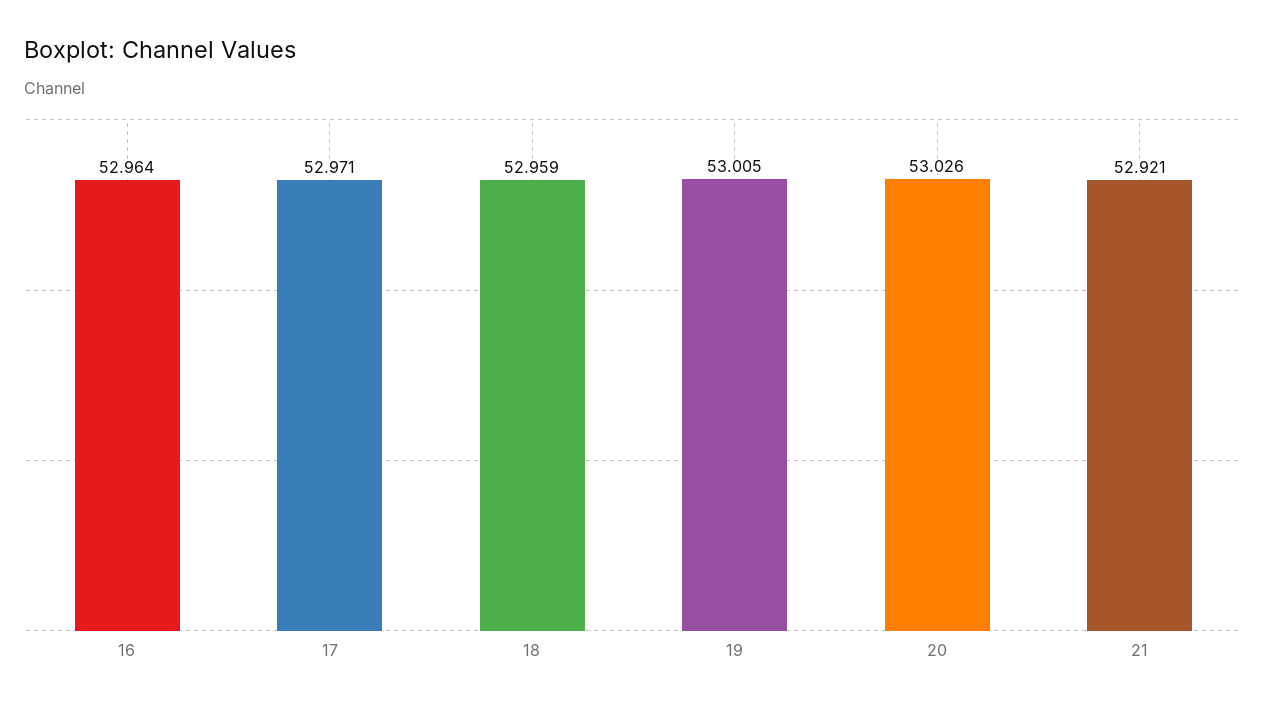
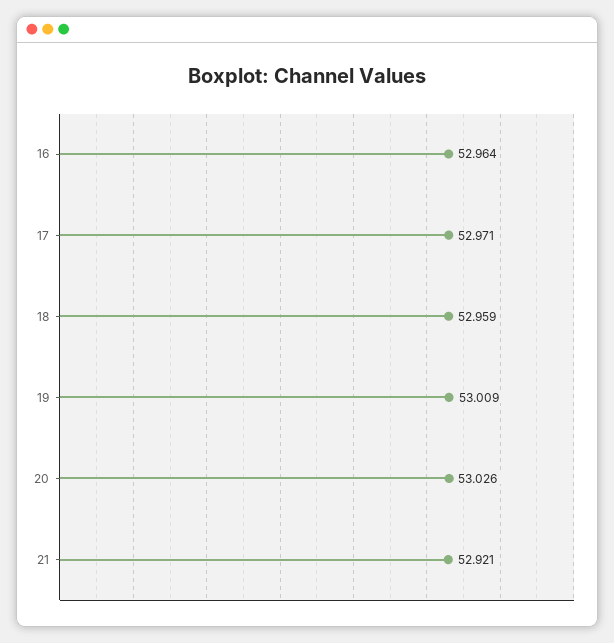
19: 53.005 -> 53.009

